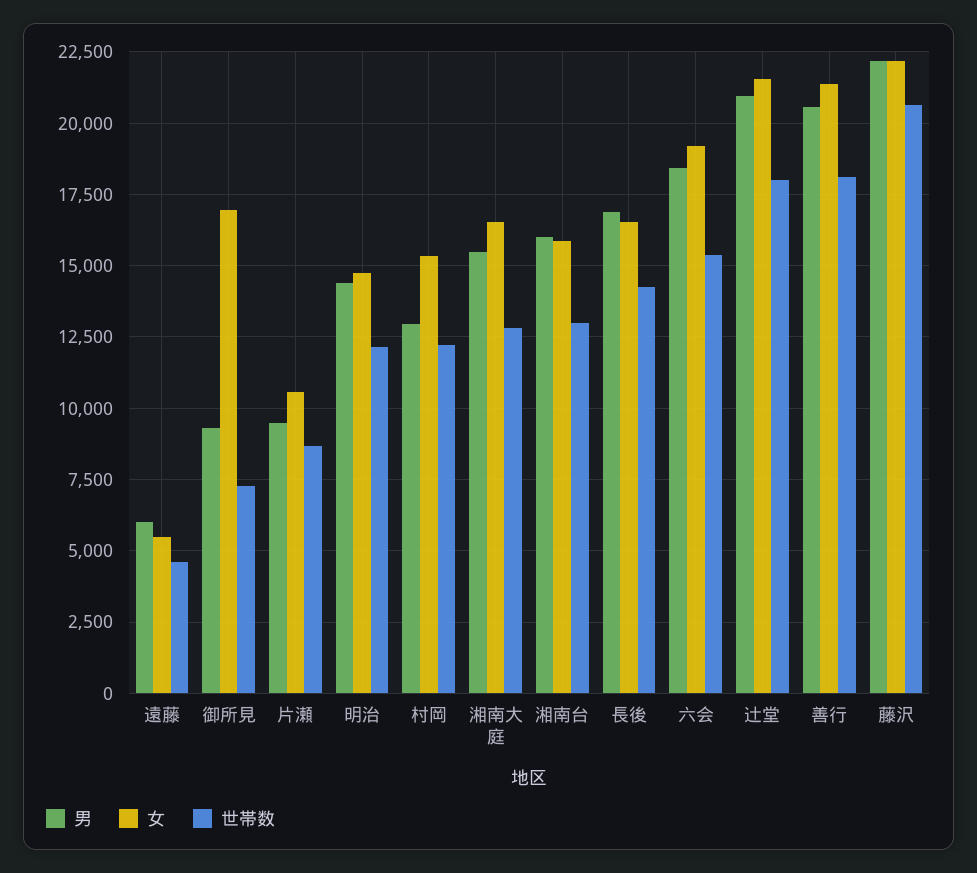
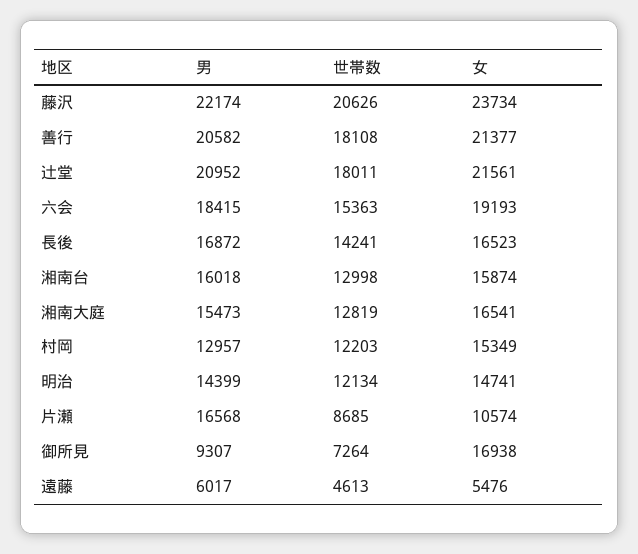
男, 片瀬: 9500 -> 16568
女, 藤沢: 22250 -> 23734

